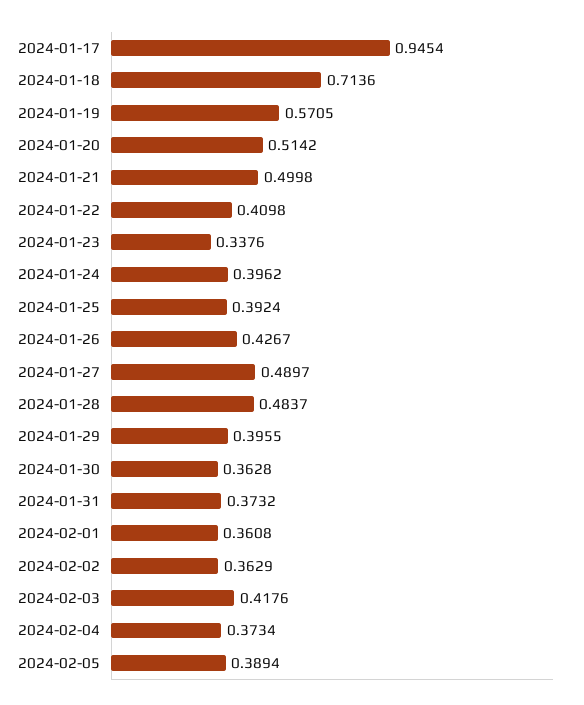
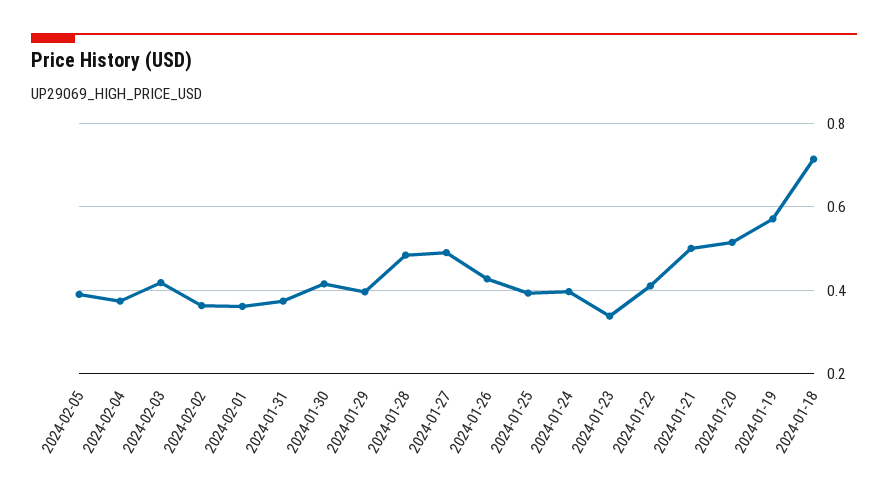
2024-01-17: 0.9454 -> none
2024-01-30: 0.3628 -> 0.42

